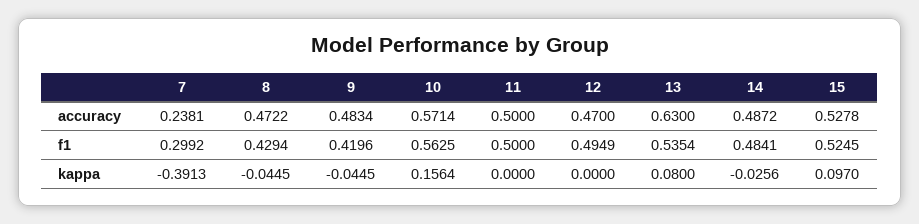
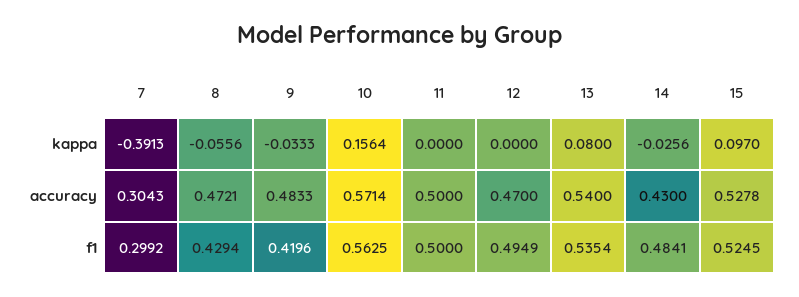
7, accuracy: 0.2381 -> 0.3043
8, accuracy: 0.4722 -> 0.4721
9, accuracy: 0.4834 -> 0.4833
13, accuracy: 0.63 -> 0.54
14, accuracy: 0.4872 -> 0.43
8, kappa: -0.0445 -> -0.0556
9, kappa: -0.0445 -> -0.0333

